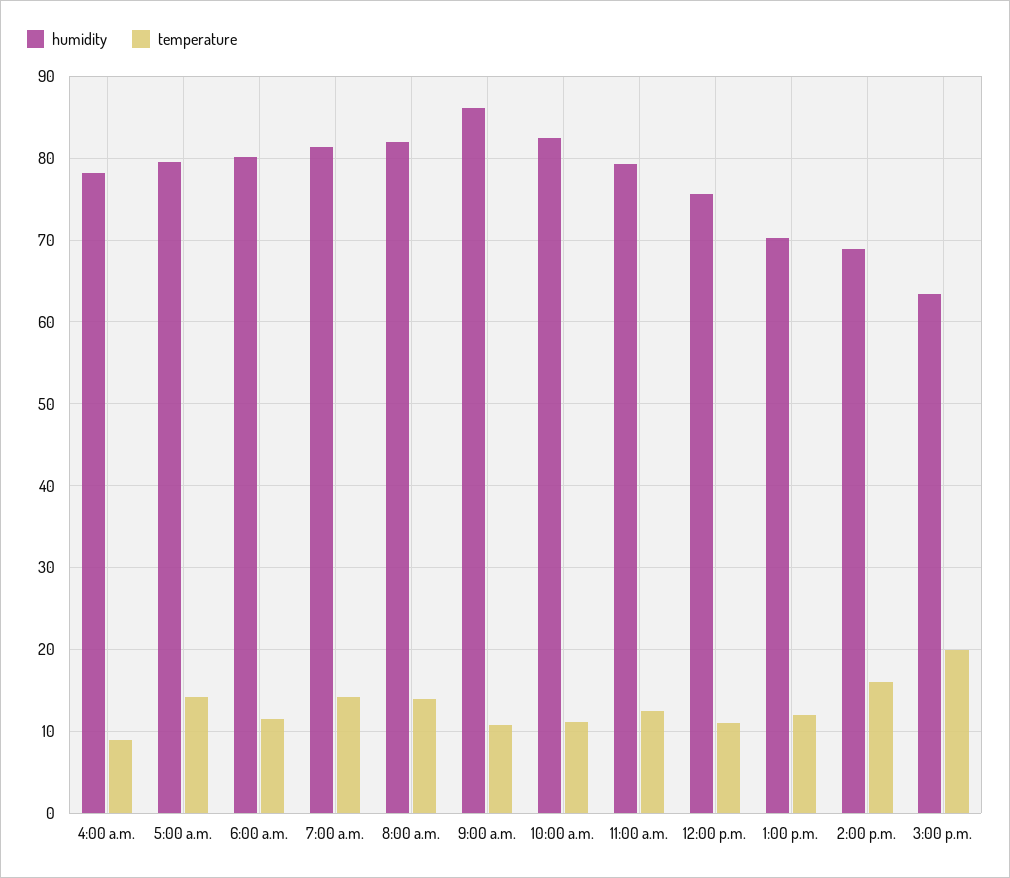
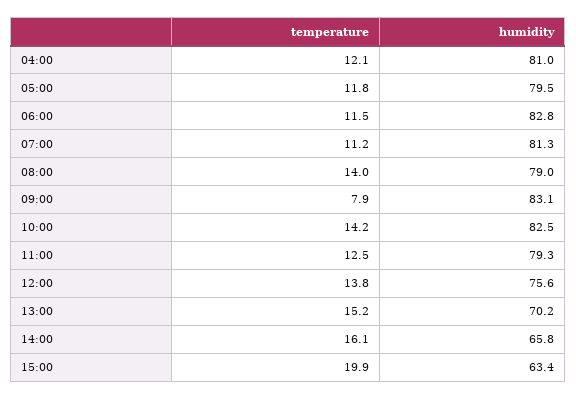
humidity, 4:00 a.m.: 78 -> 81
temperature, 4:00 a.m.: 9 -> 12.1
temperature, 5:00 a.m.: 14 -> 11.8
humidity, 6:00 a.m.: 80 -> 82.8
temperature, 7:00 a.m.: 14 -> 11.2
humidity, 8:00 a.m.: 82 -> 79
humidity, 9:00 a.m.: 86 -> 83.1
temperature, 9:00 a.m.: 11 -> 7.9
temperature, 10:00 a.m.: 11 -> 14.2
temperature, 12:00 p.m.: 11 -> 13.8
temperature, 1:00 p.m.: 12 -> 15.2
humidity, 2:00 p.m.: 69 -> 65.8

